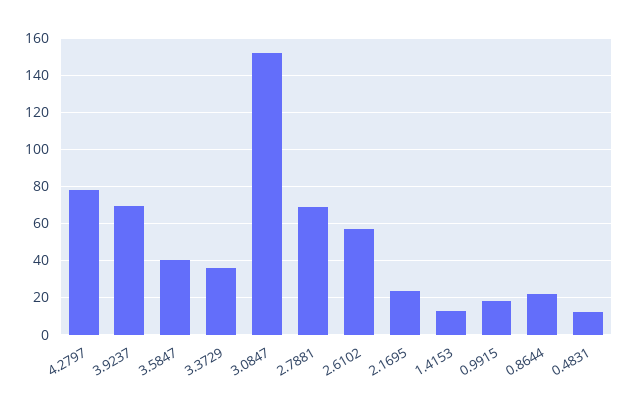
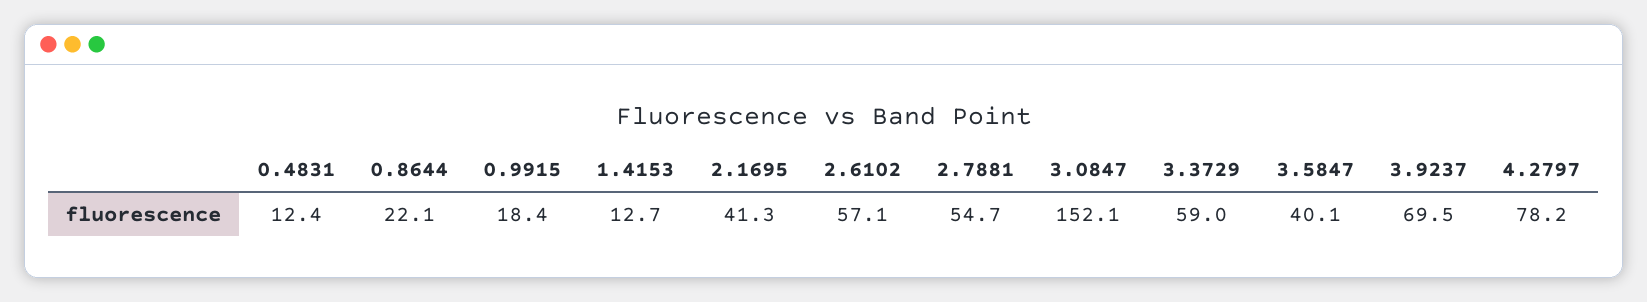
3.3729: 35 -> 59
2.7881: 70 -> 54.7
2.1695: 25 -> 41.3

